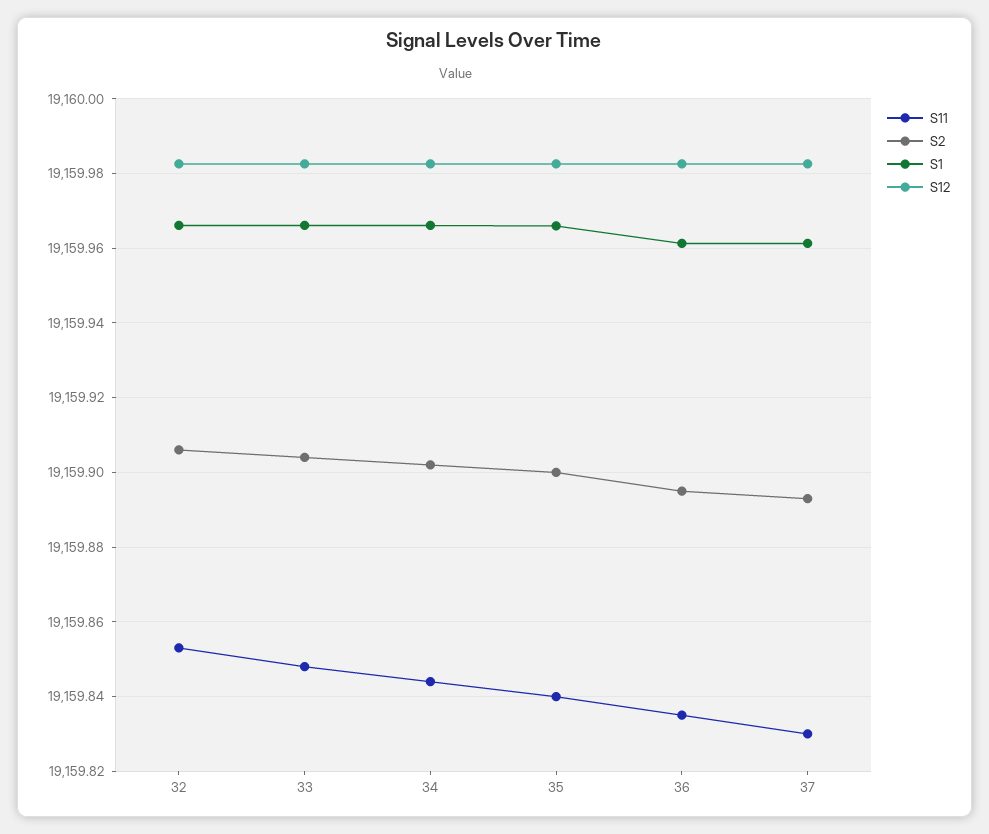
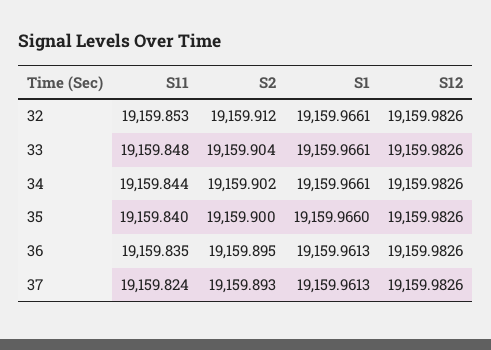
S2, 32: 19159.906 -> 19159.912
S11, 37: 19159.83 -> 19159.824

